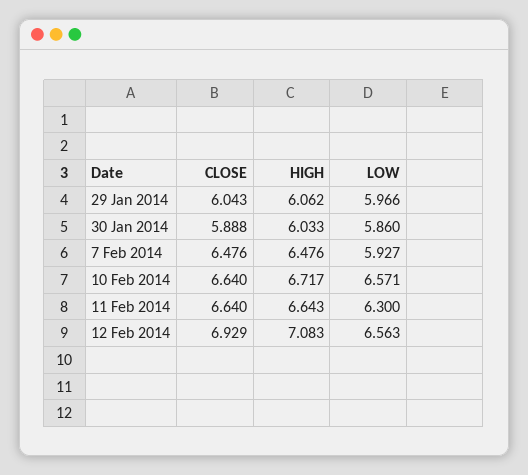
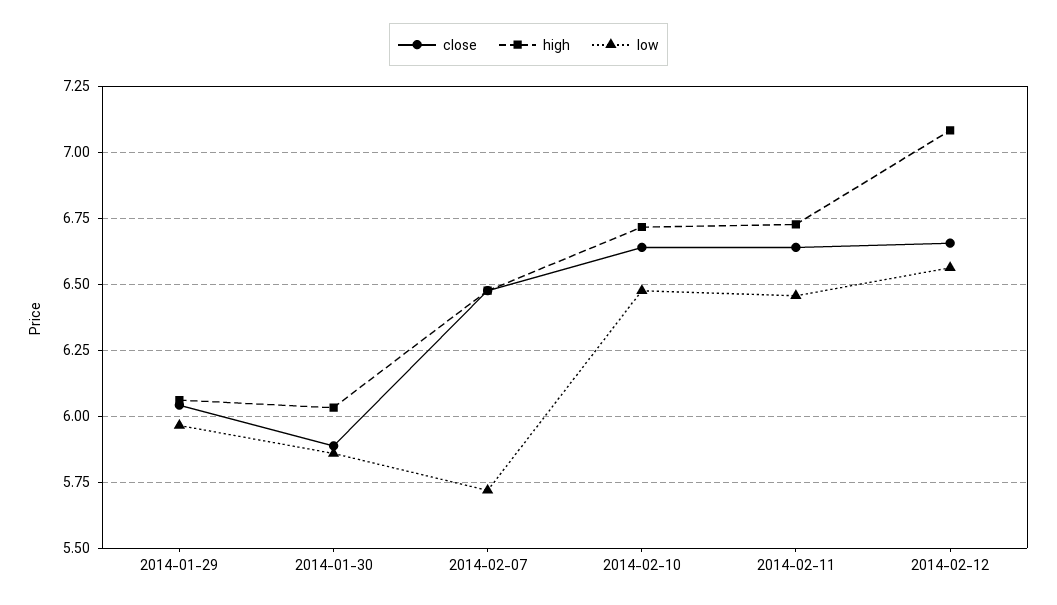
LOW, 7 Feb 2014: 5.927 -> 5.725
LOW, 10 Feb 2014: 6.571 -> 6.475
HIGH, 11 Feb 2014: 6.643 -> 6.725
LOW, 11 Feb 2014: 6.3 -> 6.45
CLOSE, 12 Feb 2014: 6.929 -> 6.65

